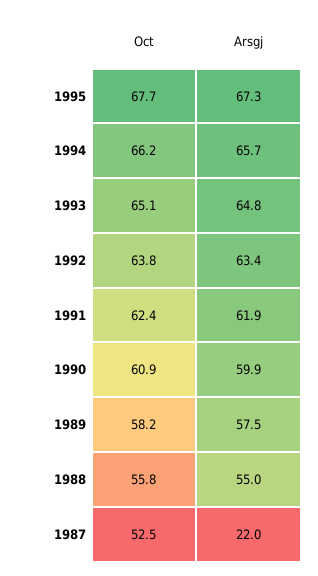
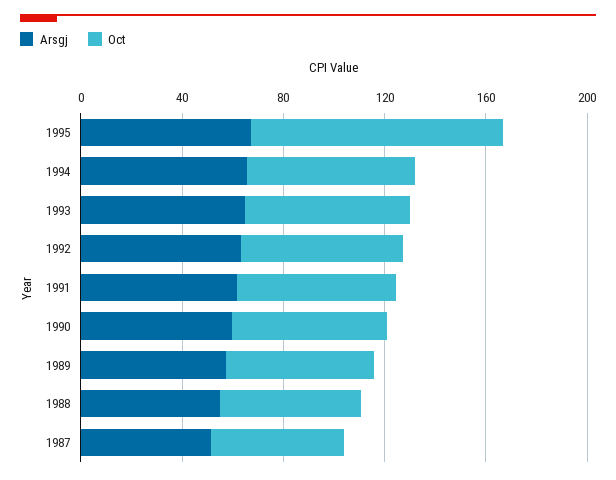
Oct, 1995: 67.7 -> 100
Arsgj, 1987: 22 -> 50

